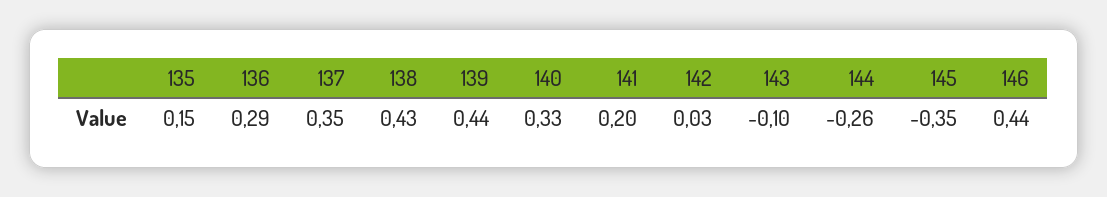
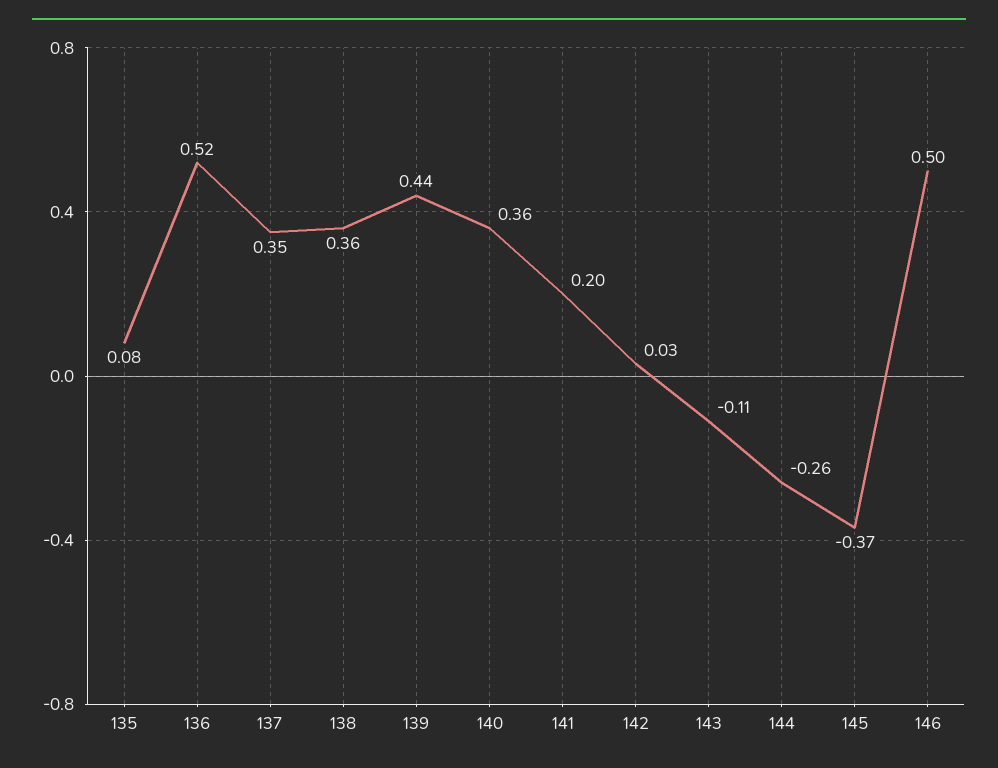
135: 0.15 -> 0.08
136: 0.29 -> 0.52
138: 0.43 -> 0.36
140: 0.33 -> 0.36
143: -0.1 -> -0.11
145: -0.35 -> -0.37
146: 0.44 -> 0.5

